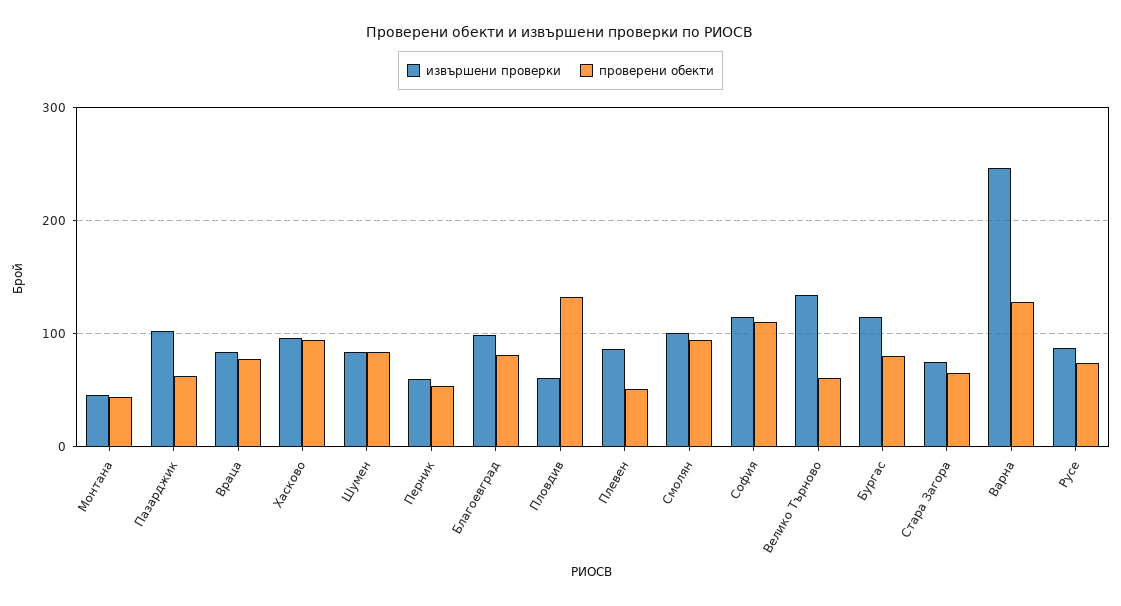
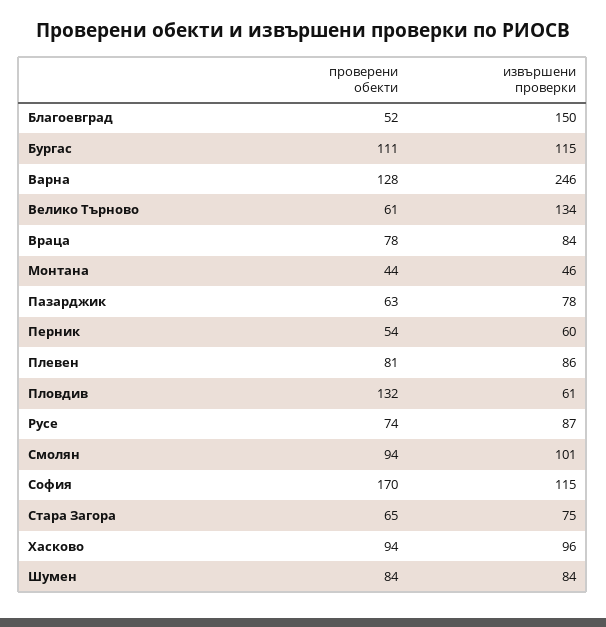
извършени проверки, Пазарджик: 100 -> 78
извършени проверки, Благоевград: 100 -> 150
проверени обекти, Благоевград: 80 -> 52
проверени обекти, Плевен: 50 -> 81
проверени обекти, София: 110 -> 170
проверени обекти, Бургас: 80 -> 111

